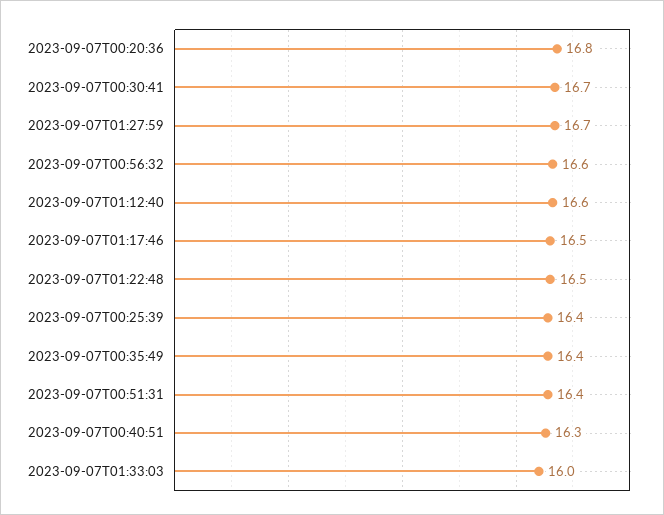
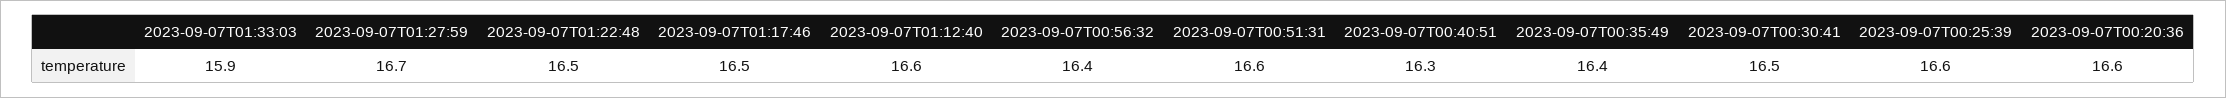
2023-09-07T00:20:36: 16.8 -> 16.6
2023-09-07T00:30:41: 16.7 -> 16.5
2023-09-07T00:56:32: 16.6 -> 16.4
2023-09-07T00:25:39: 16.4 -> 16.6
2023-09-07T00:51:31: 16.4 -> 16.6
2023-09-07T01:33:03: 16 -> 15.9

